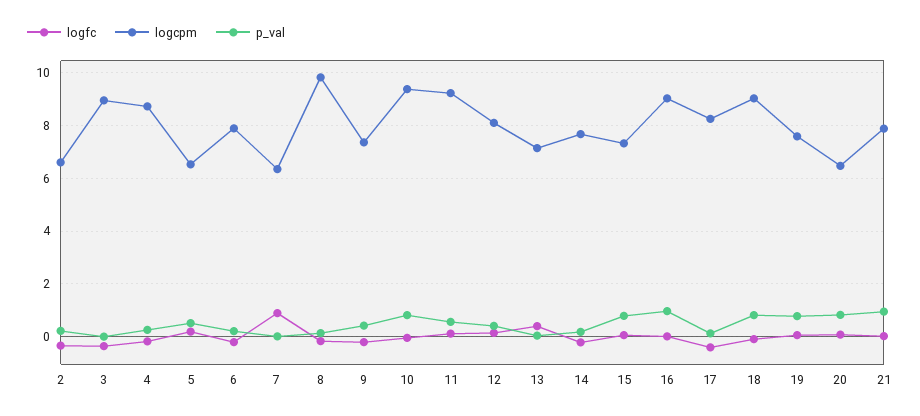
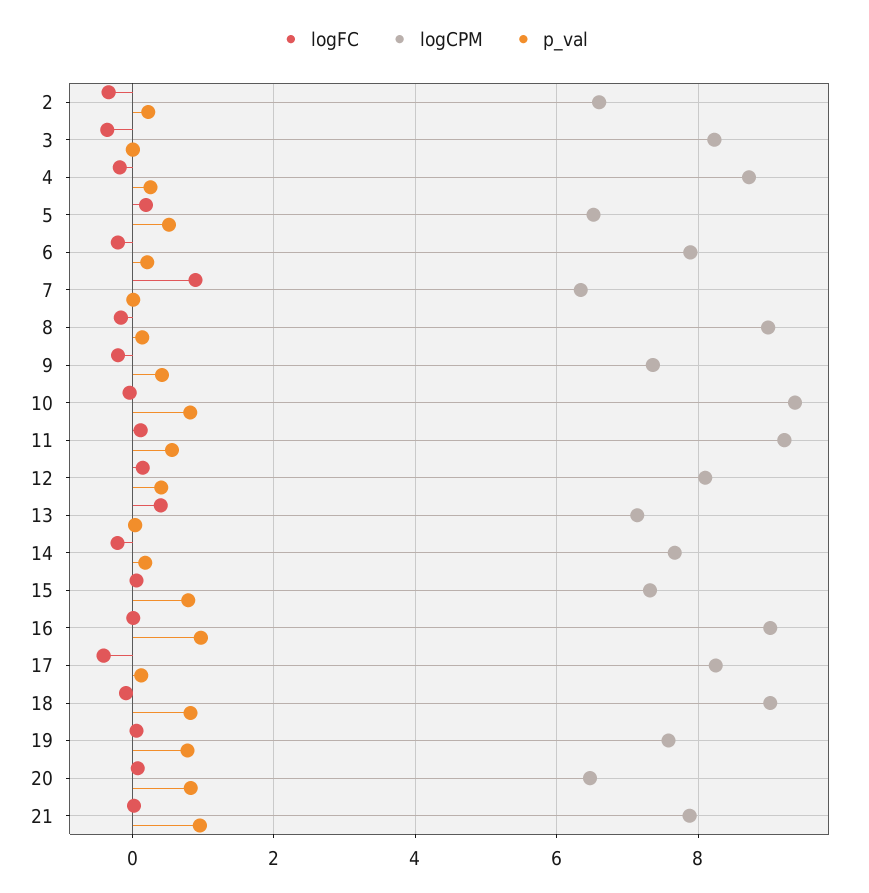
logcpm, 3: 9 -> 8.2
logcpm, 8: 9.75 -> 9

